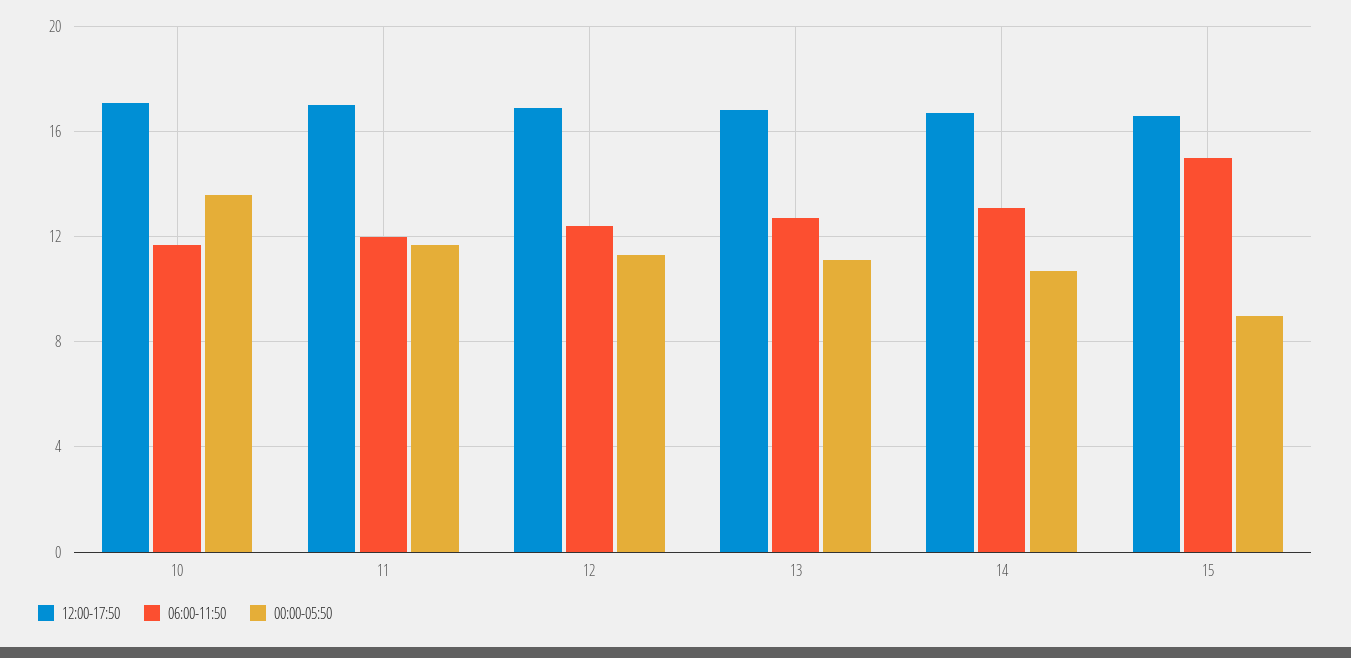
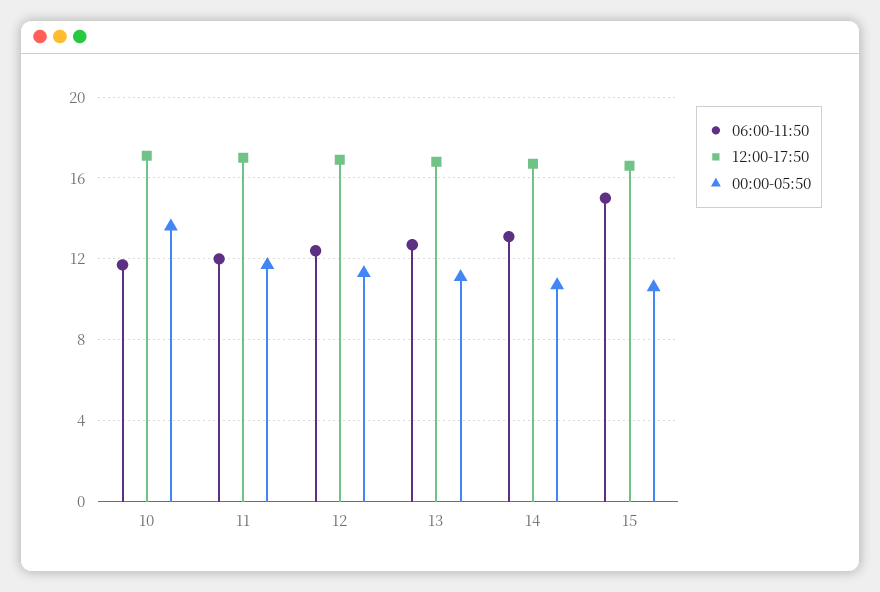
00:00-05:50, 15: 9 -> 10.5

